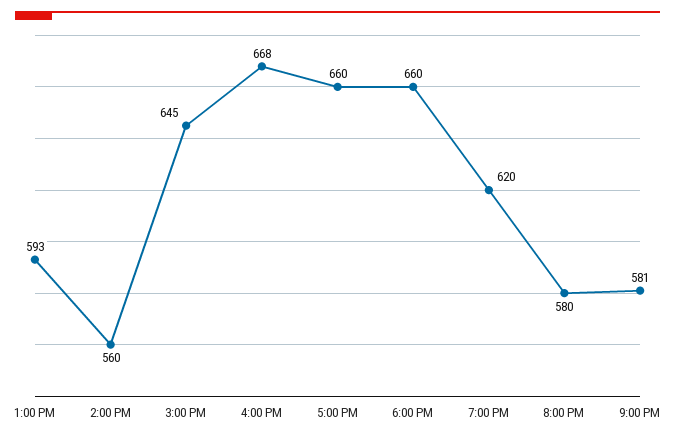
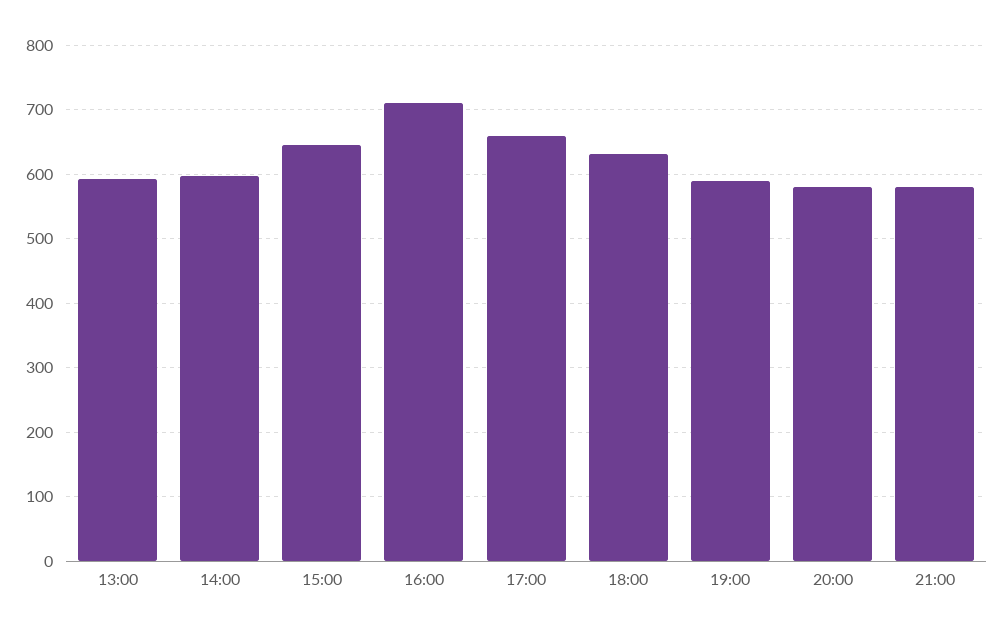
2:00 PM: 560 -> 600
4:00 PM: 668 -> 710
6:00 PM: 660 -> 630
7:00 PM: 620 -> 590

